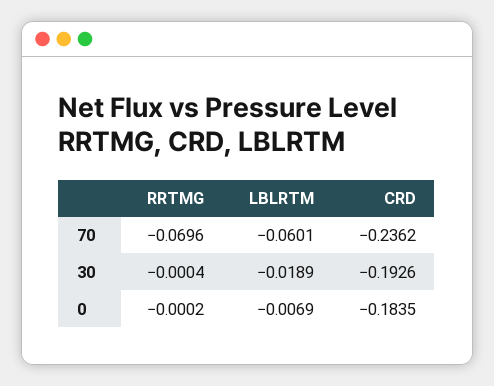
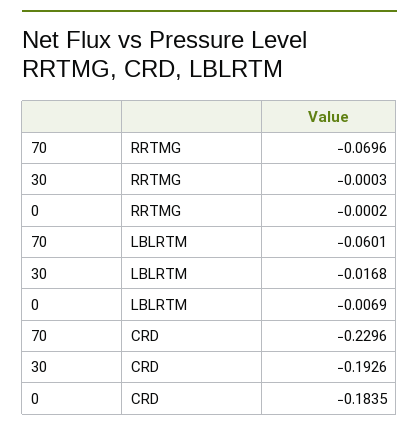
CRD, 70: -0.2362 -> -0.2296
RRTMG, 30: -0.0004 -> -0.0003
LBLRTM, 30: -0.0189 -> -0.0168

